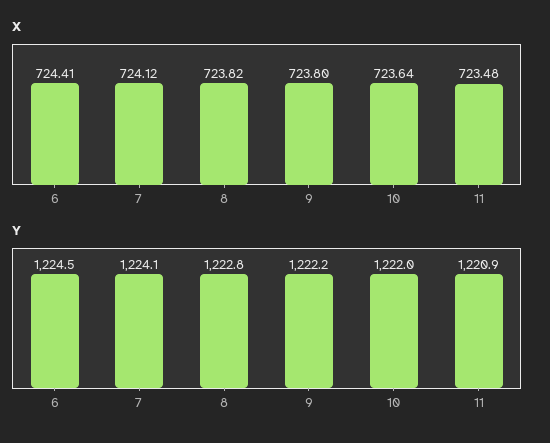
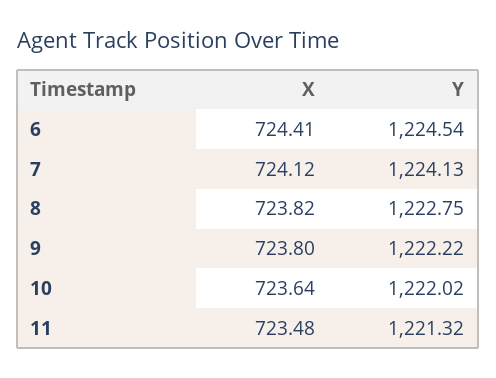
Y, 11: 1220.9 -> 1221.32

